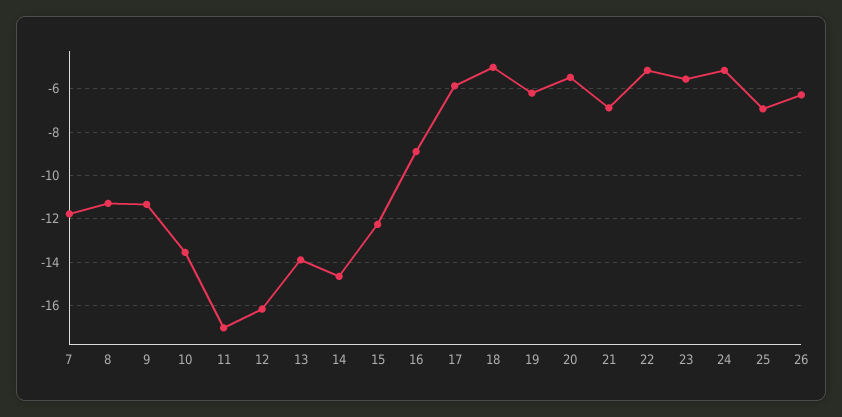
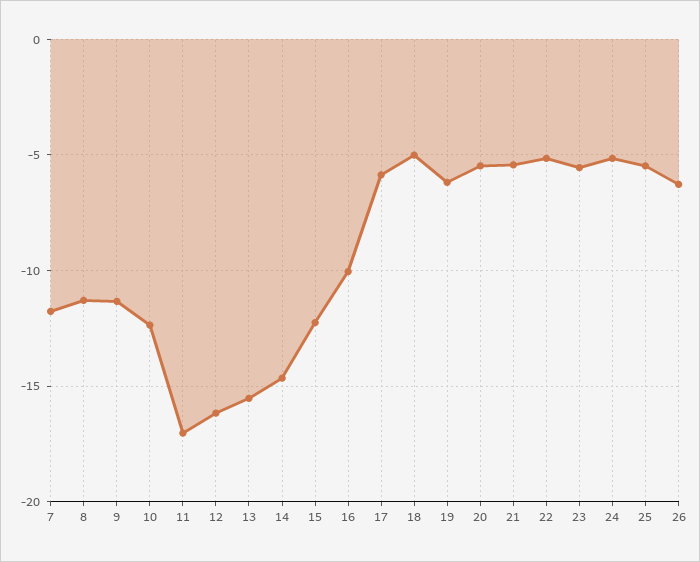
10: -13.5 -> -12.5
13: -14 -> -15.5
16: -9 -> -10
21: -7 -> -5.5
25: -7 -> -5.5

